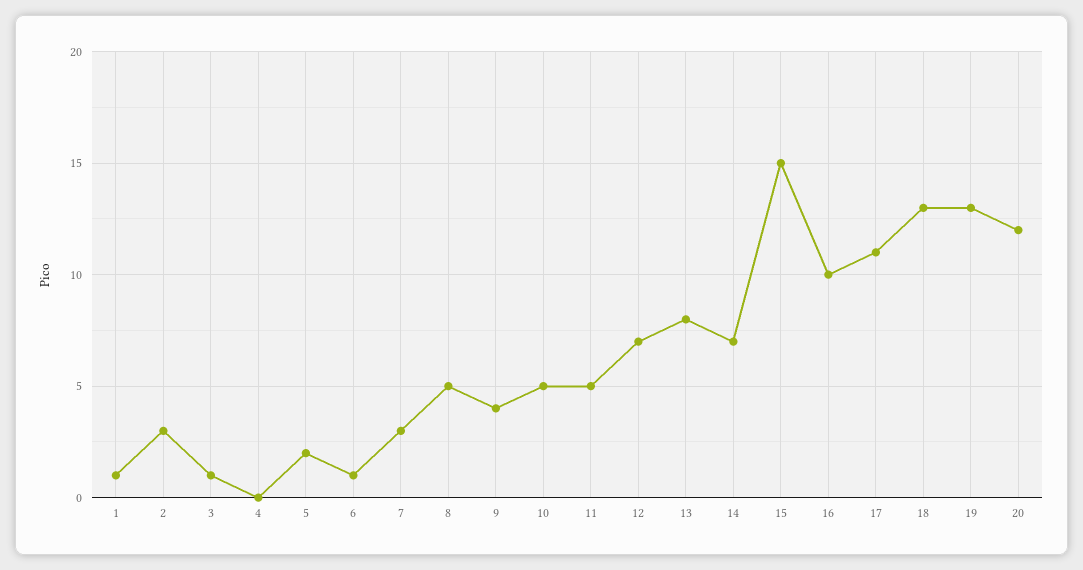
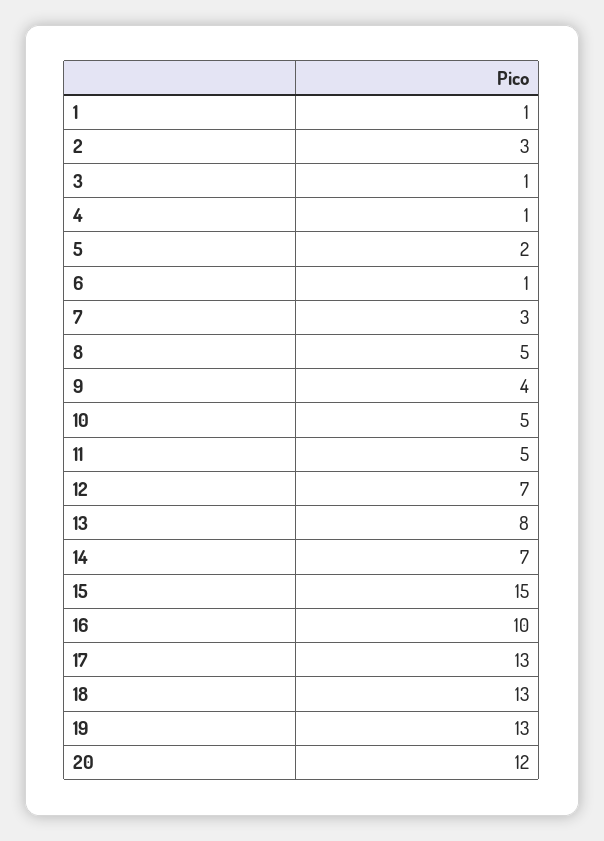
4: 0 -> 1
17: 11 -> 13

